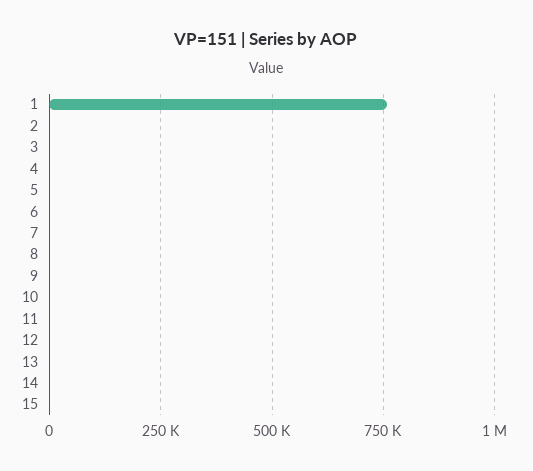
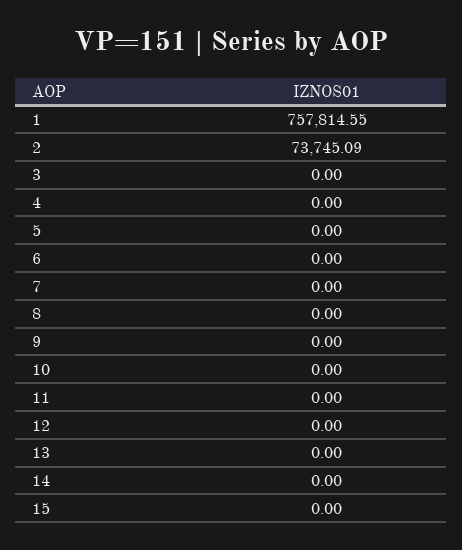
2: 0 -> 73745.09

